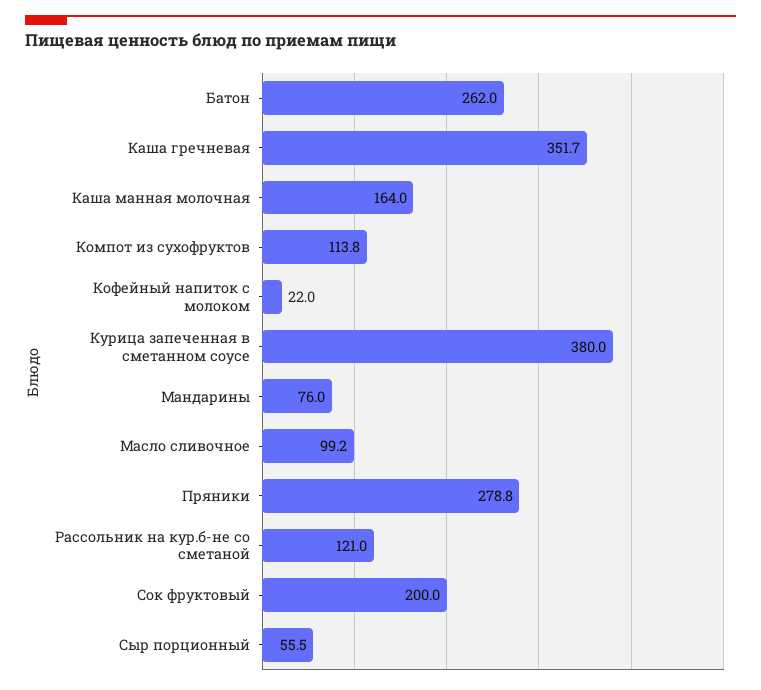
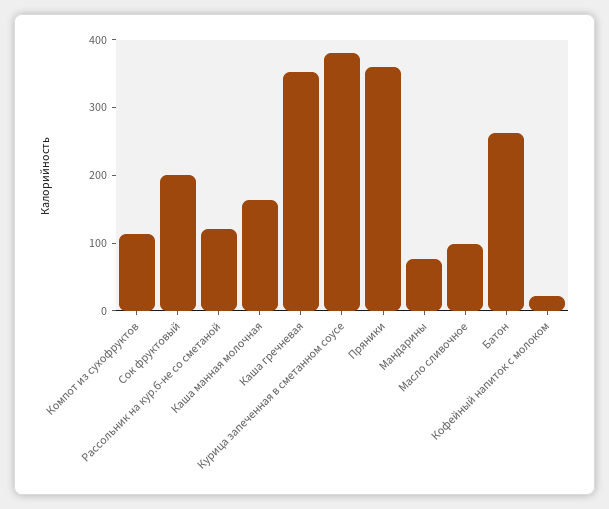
Пряники: 278.8 -> 360
Сыр порционный: 55.5 -> none

